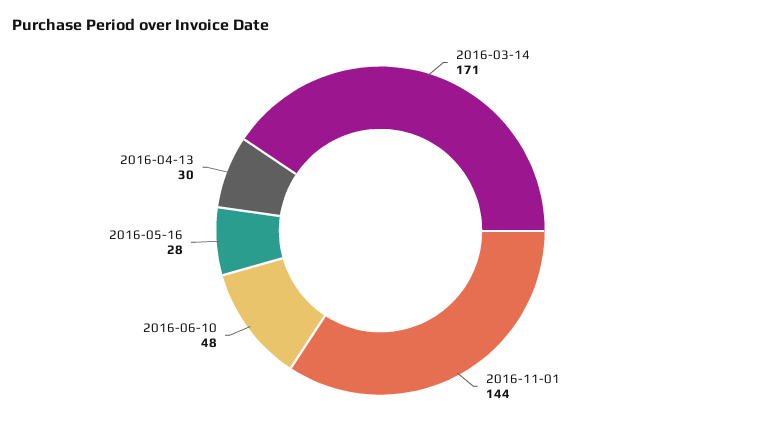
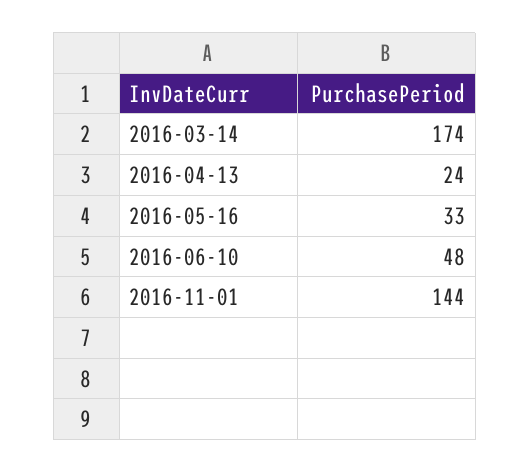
2016-03-14: 171 -> 174
2016-05-16: 28 -> 33
2016-04-13: 30 -> 24

